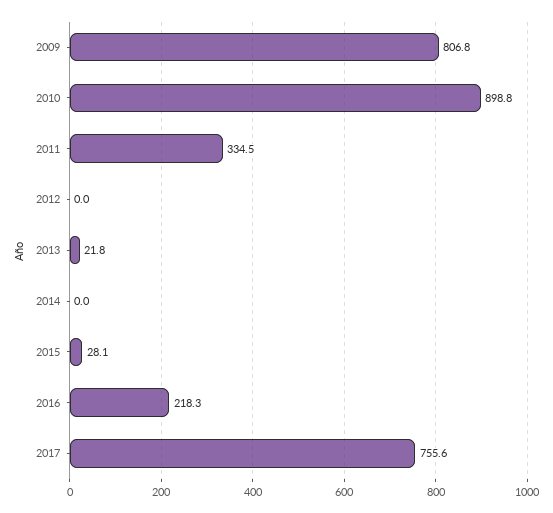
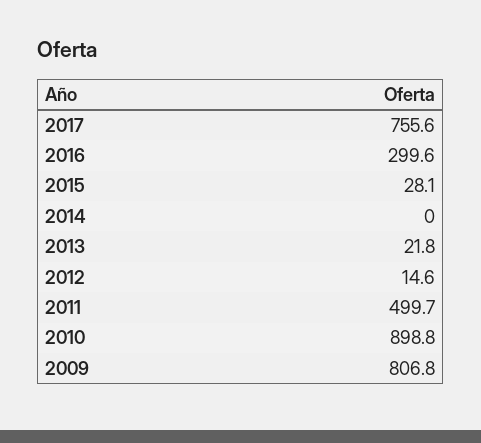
2011: 334.5 -> 499.7
2012: 0 -> 14.6
2016: 218.3 -> 299.6

